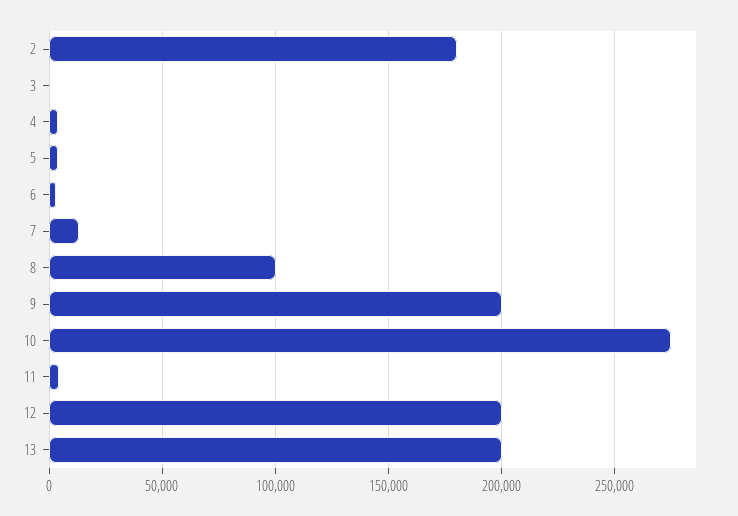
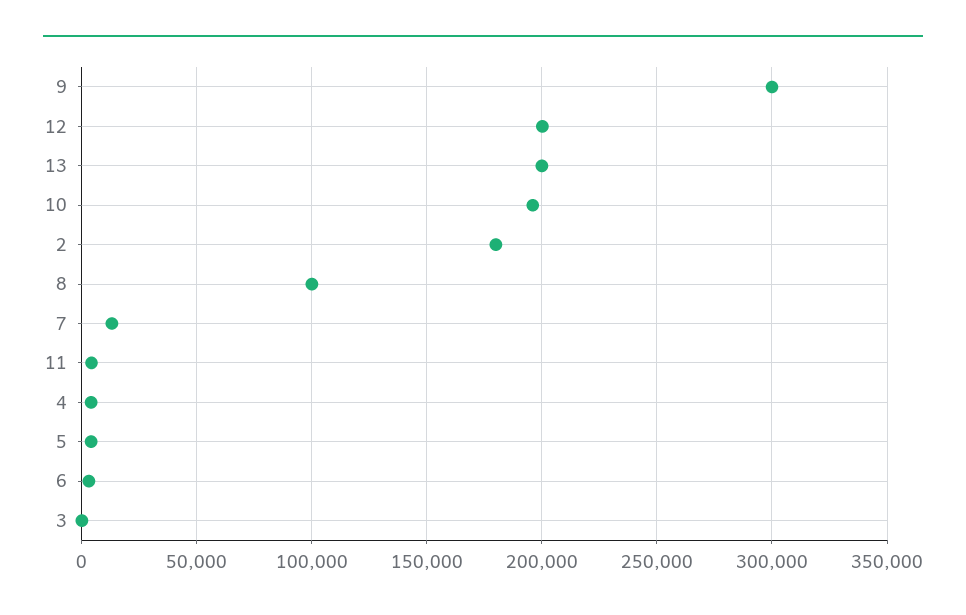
9: 200000 -> 300000
10: 275000 -> 195000

